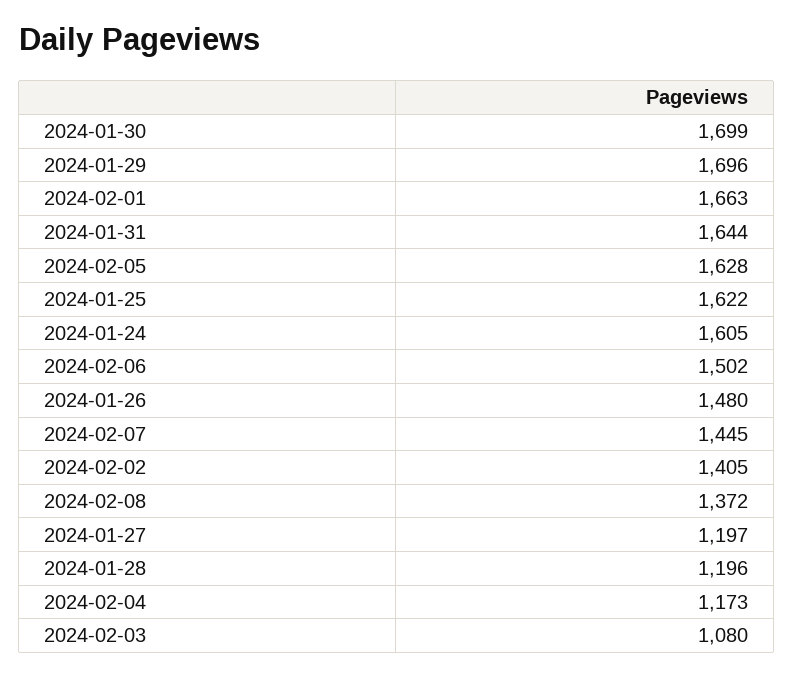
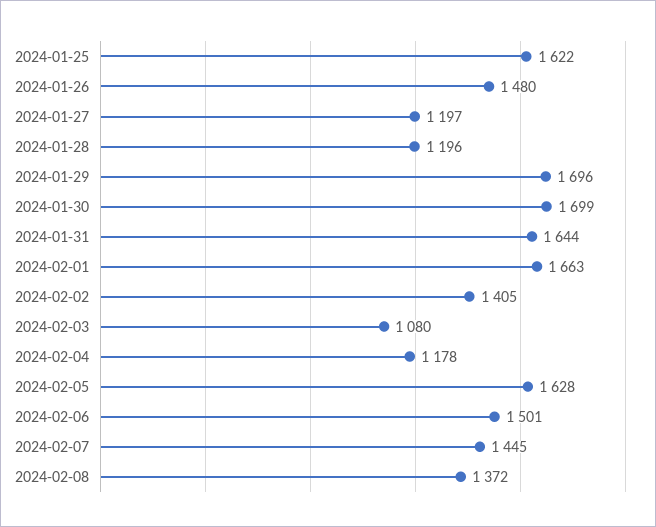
2024-01-24: 1605 -> none
2024-02-06: 1502 -> 1501
2024-02-04: 1173 -> 1178

